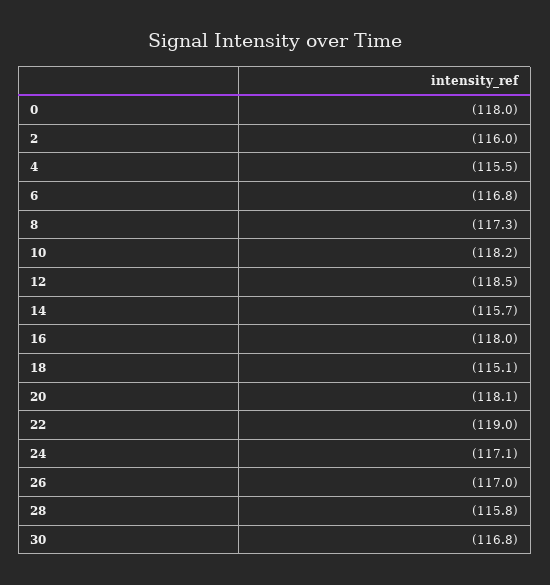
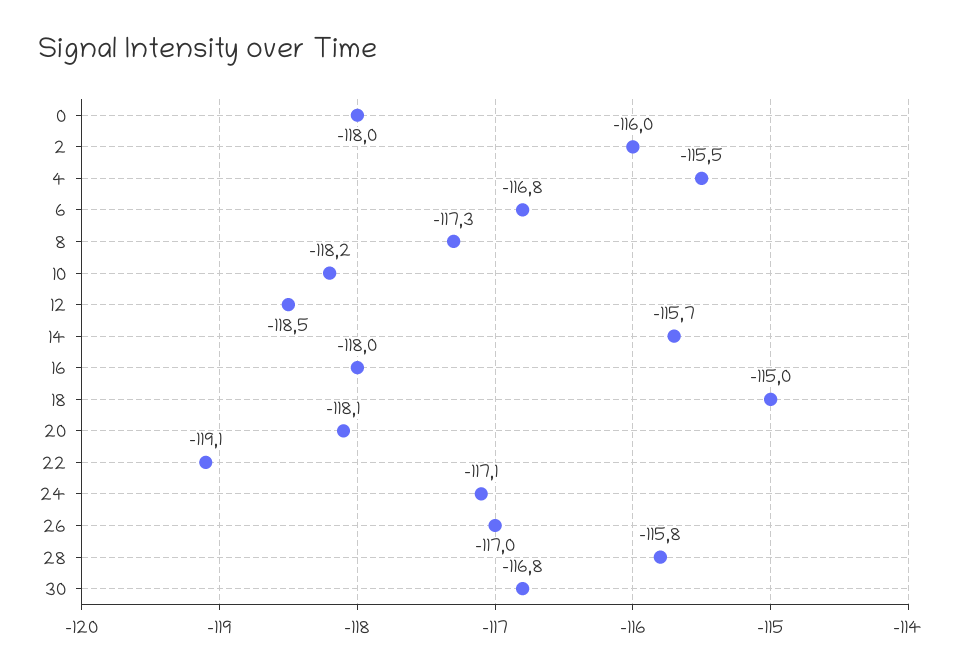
18: -115.1 -> -115
22: -119 -> -119.1

